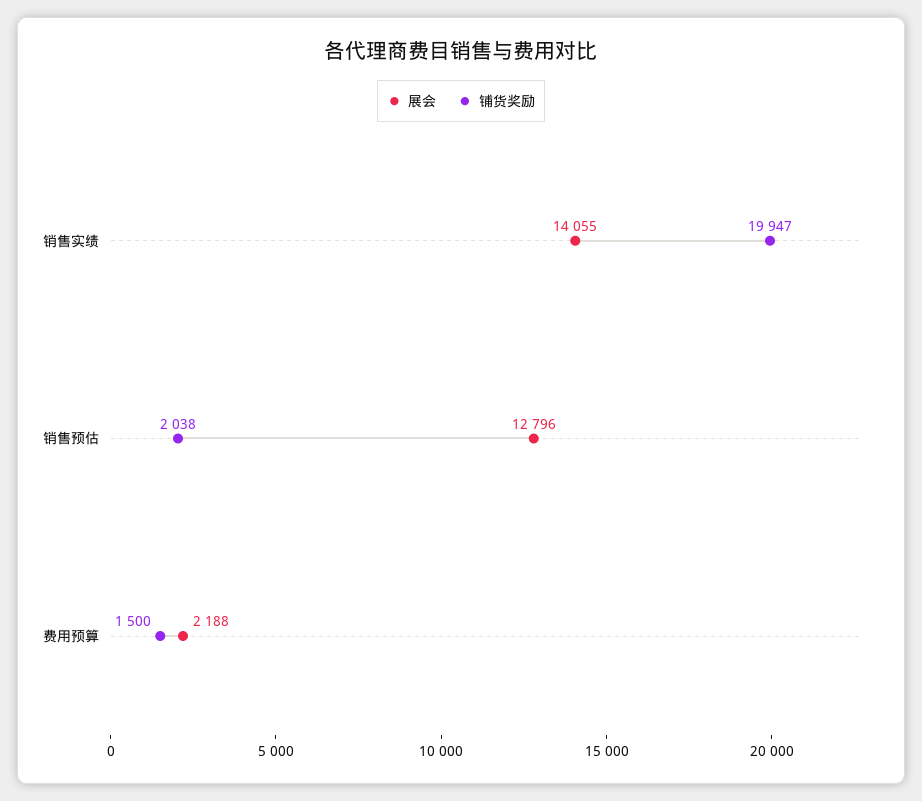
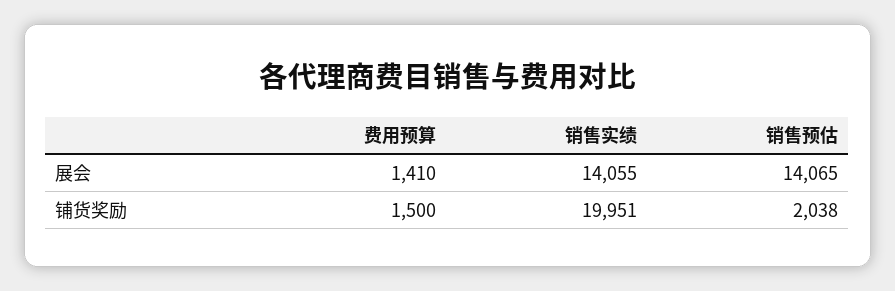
铺货奖励, 销售实绩: 19947 -> 19951
展会, 销售预估: 12796 -> 14065
展会, 费用预算: 2188 -> 1410

